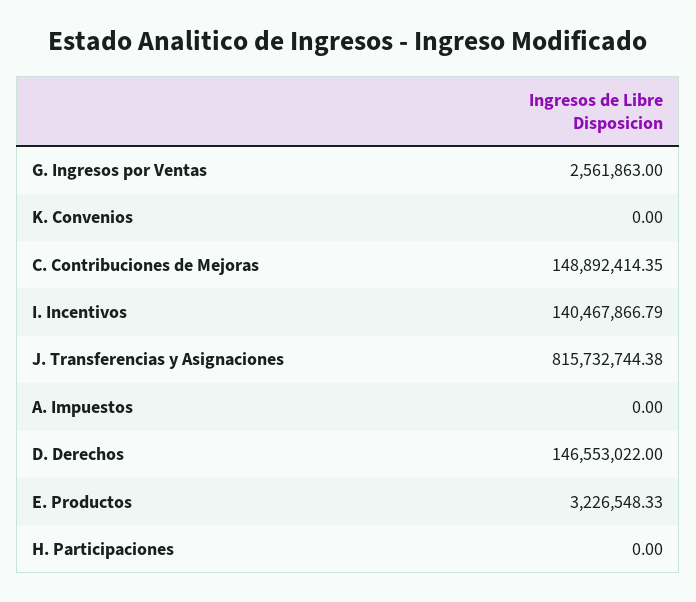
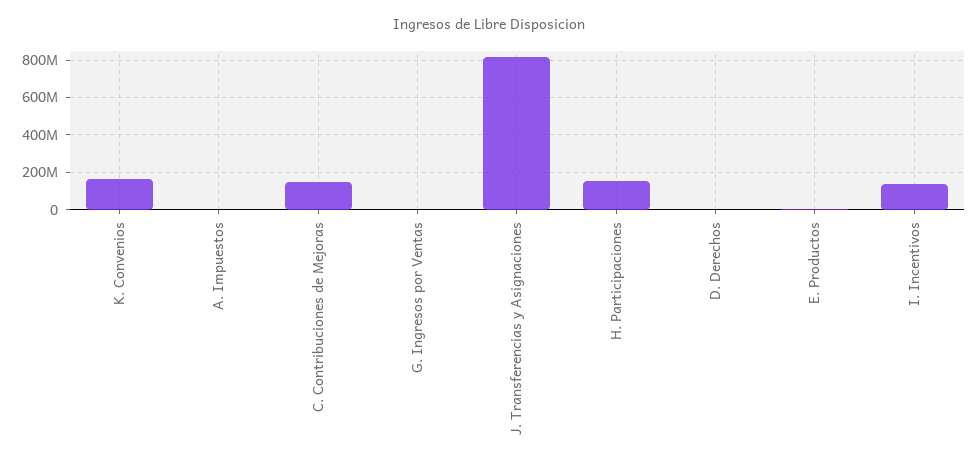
K. Convenios: 0 -> 150000000
D. Derechos: 146553022 -> 0
H. Participaciones: 0 -> 150000000

